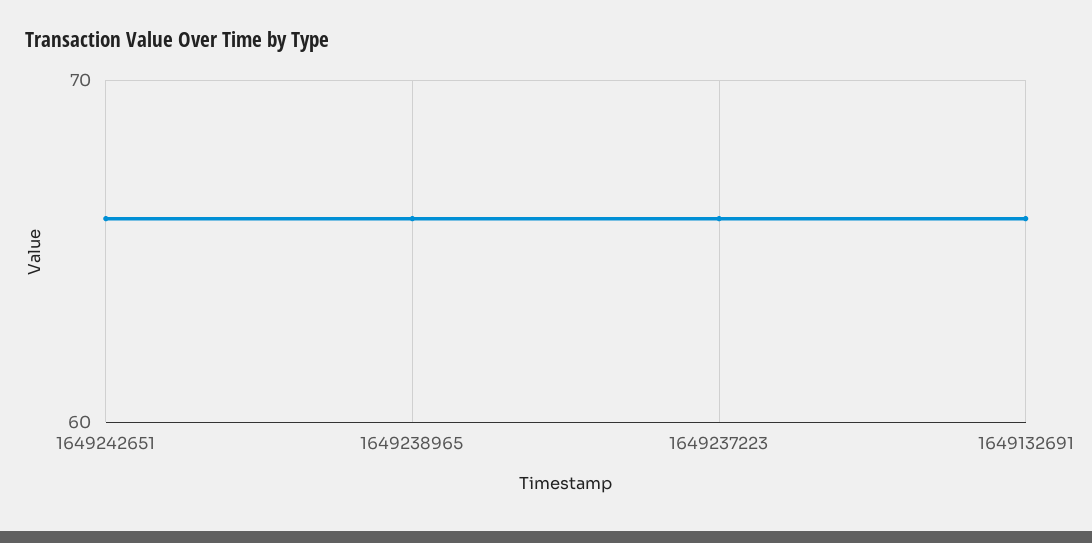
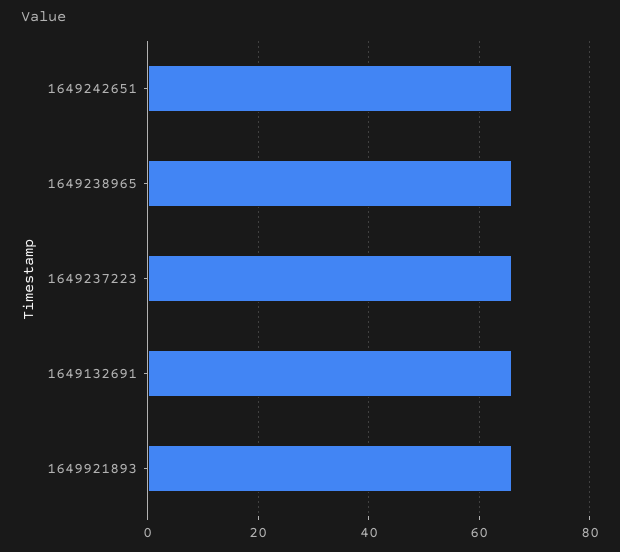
1649921893: none -> 66

